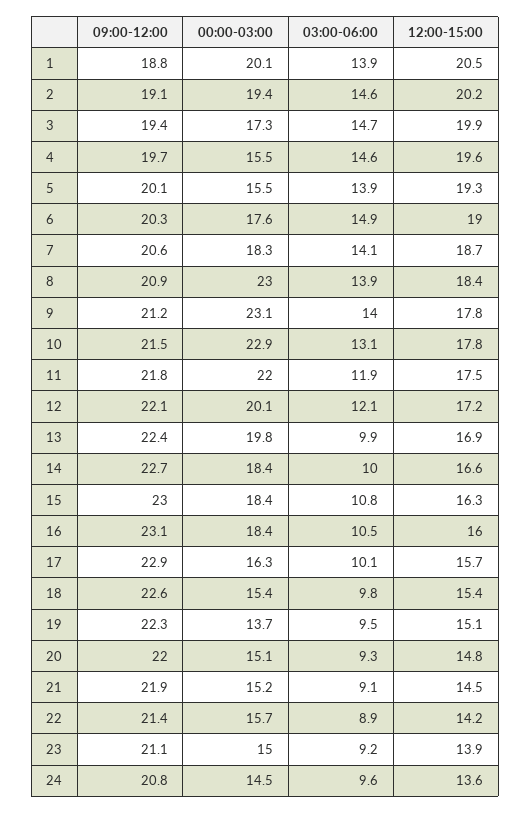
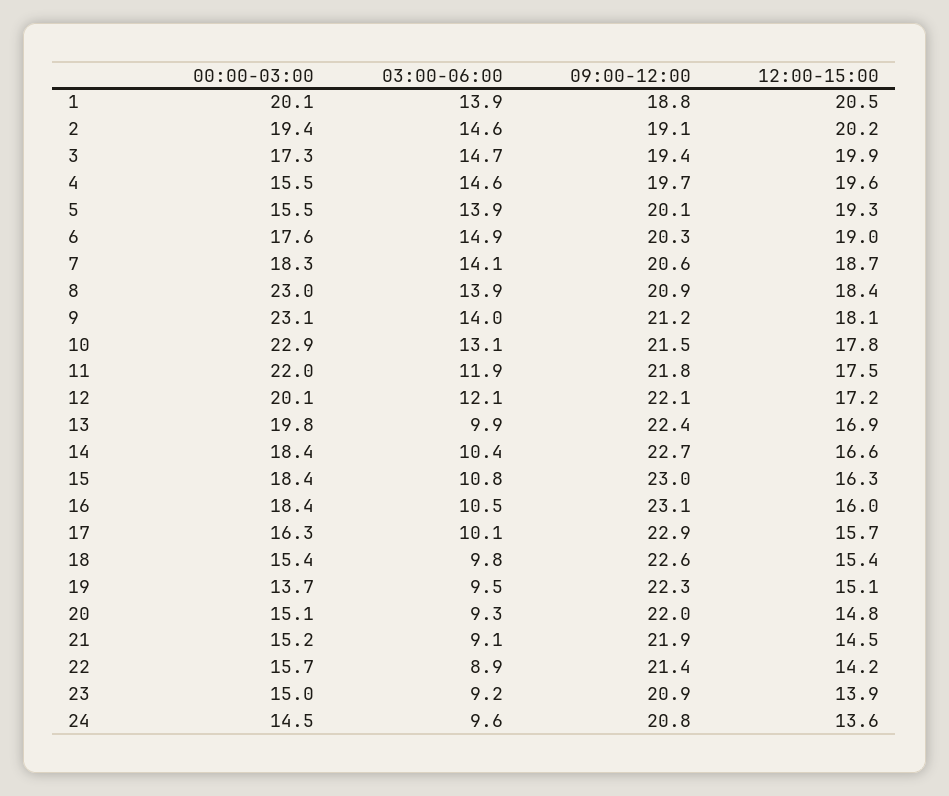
12:00-15:00, 9: 17.8 -> 18.1
03:00-06:00, 14: 10 -> 10.4
09:00-12:00, 23: 21.1 -> 20.9

